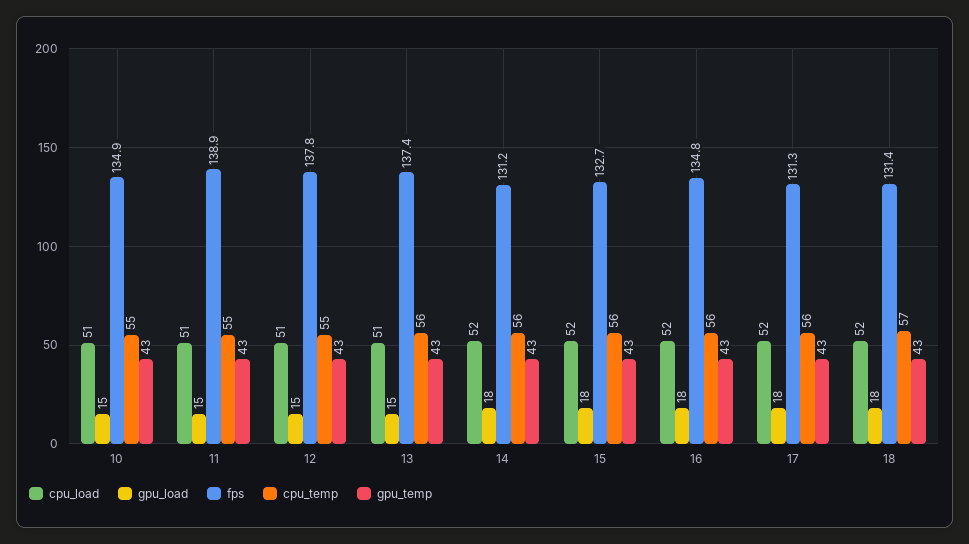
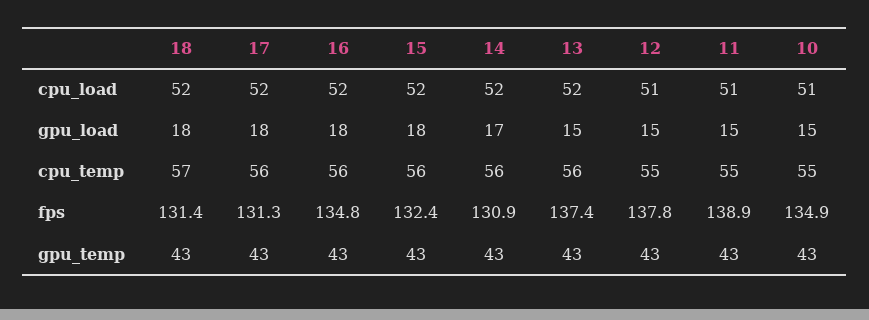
cpu_load, 13: 51 -> 52
gpu_load, 14: 18 -> 17
fps, 14: 131.2 -> 130.9
fps, 15: 132.7 -> 132.4

